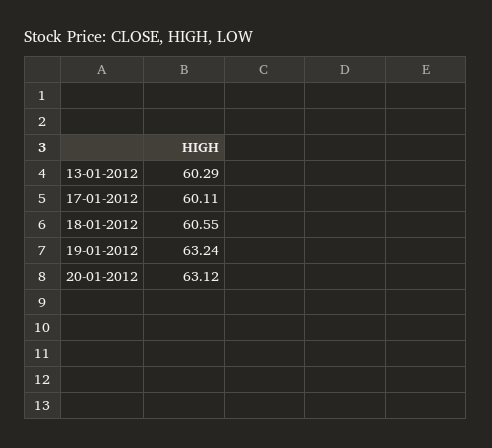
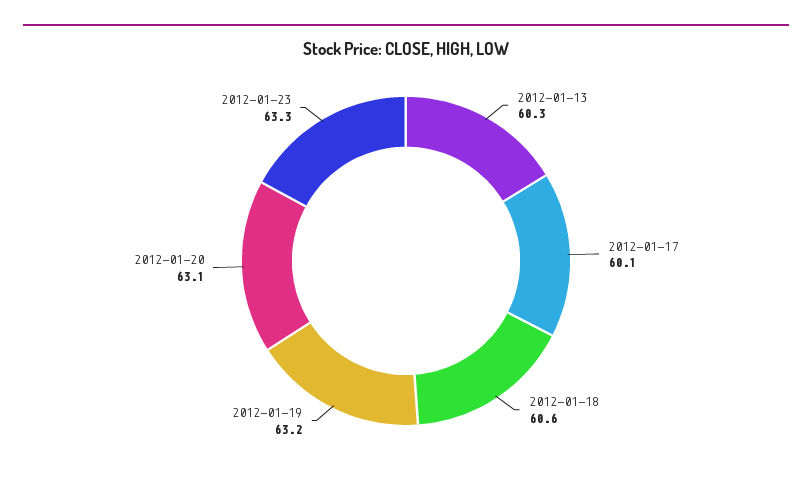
2012-01-23: none -> 63.3

